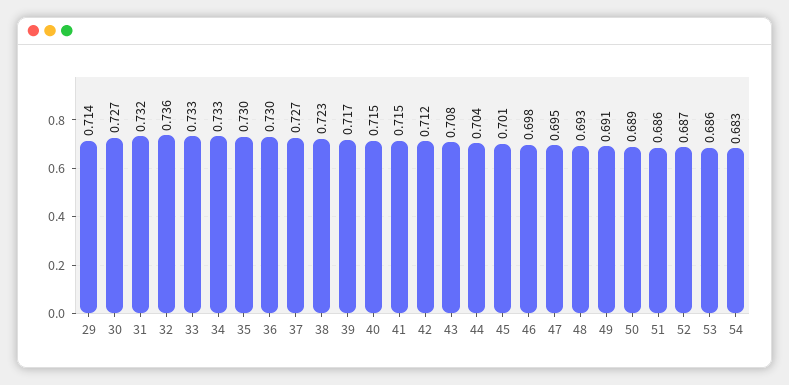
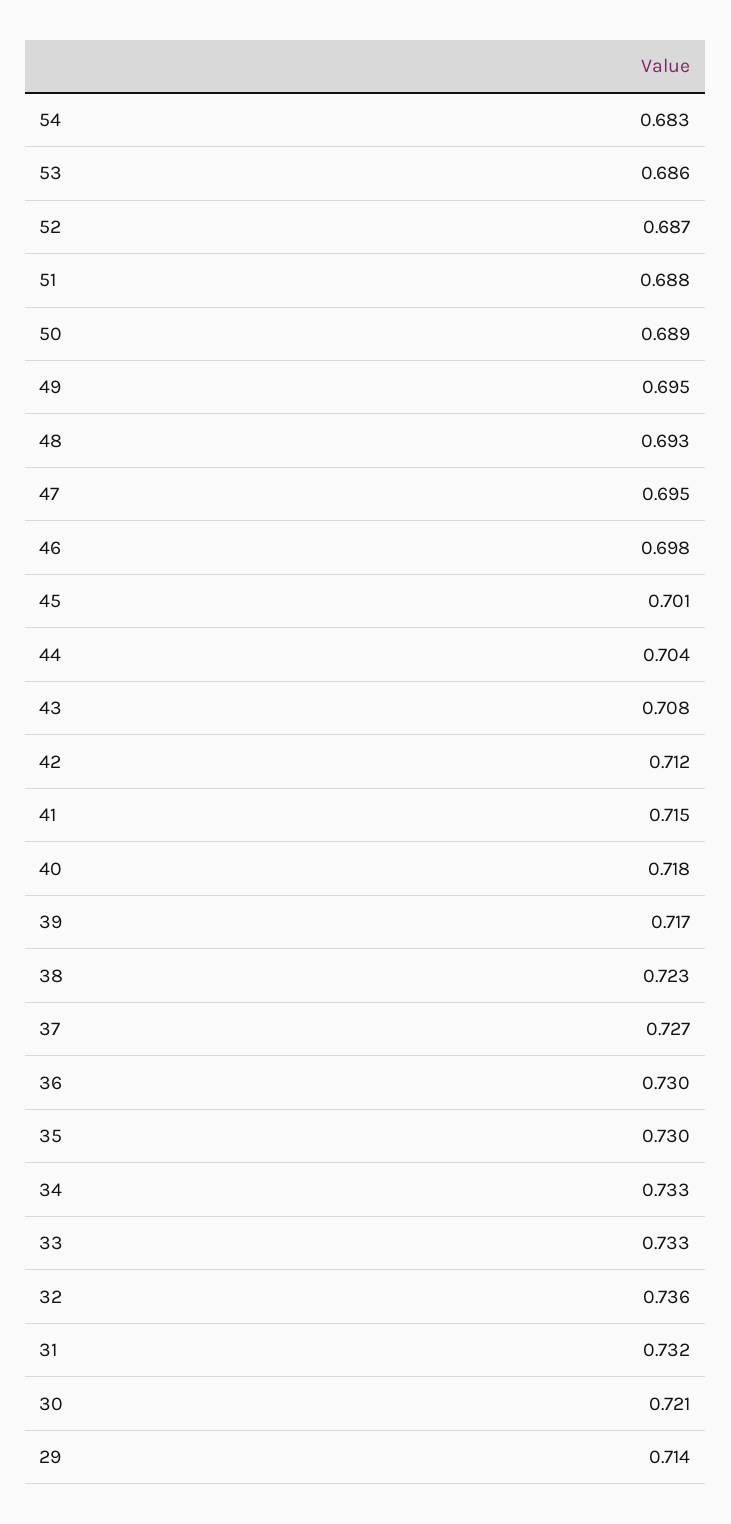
30: 0.727 -> 0.721
40: 0.715 -> 0.718
49: 0.691 -> 0.695
51: 0.686 -> 0.688

